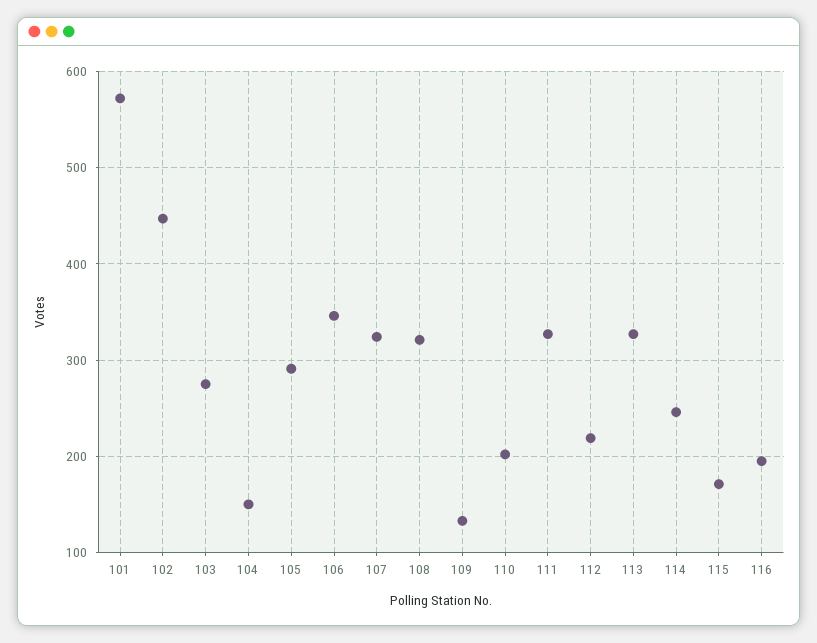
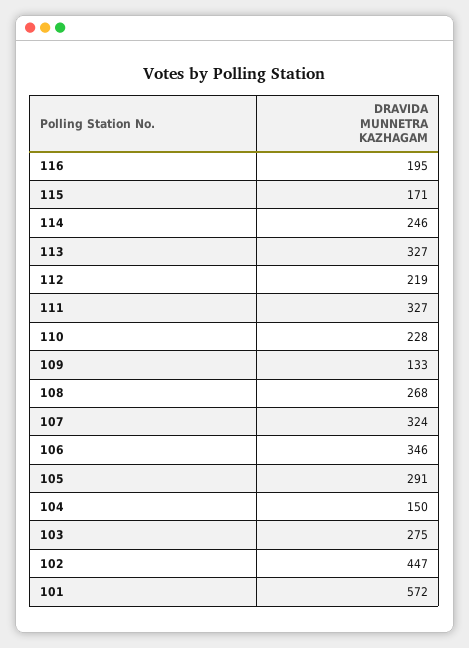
108: 320 -> 268
110: 200 -> 228

